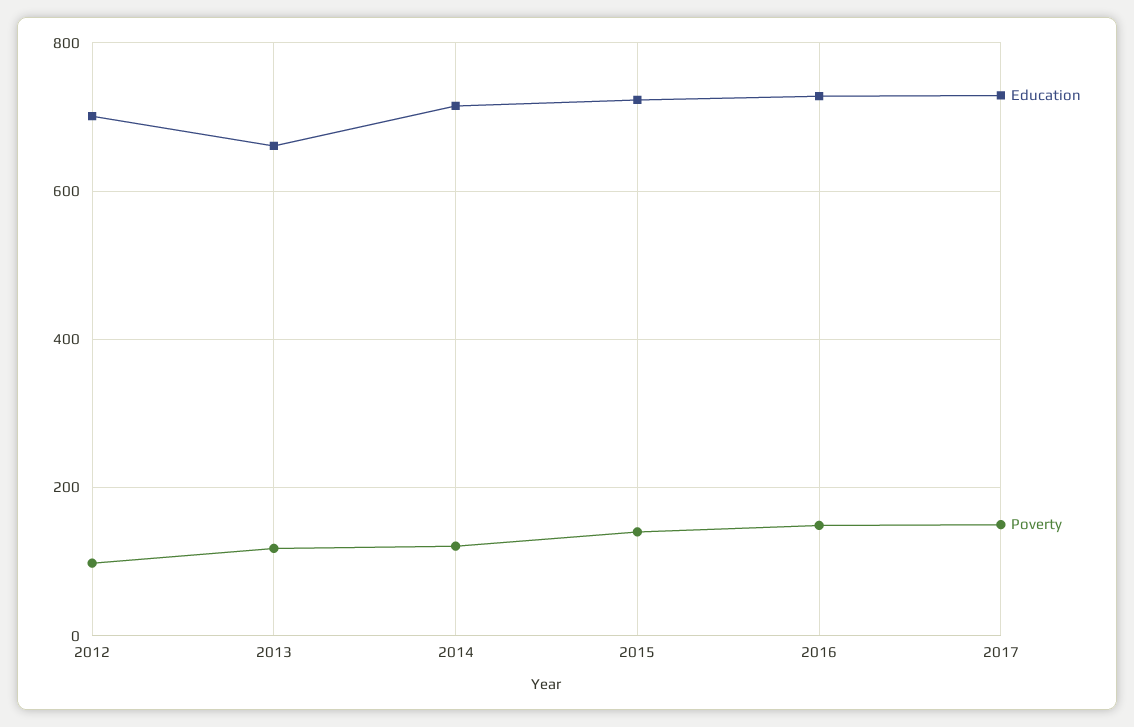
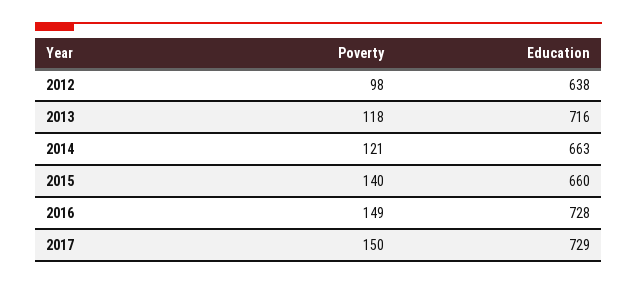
Education, 2012: 700 -> 638
Education, 2013: 660 -> 716
Education, 2014: 720 -> 663
Education, 2015: 720 -> 660

